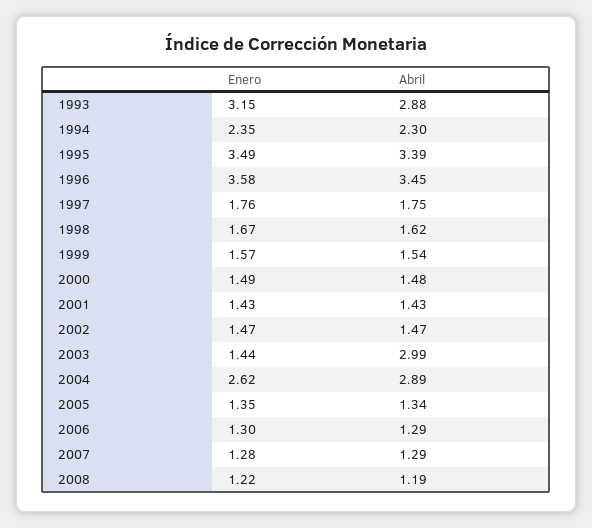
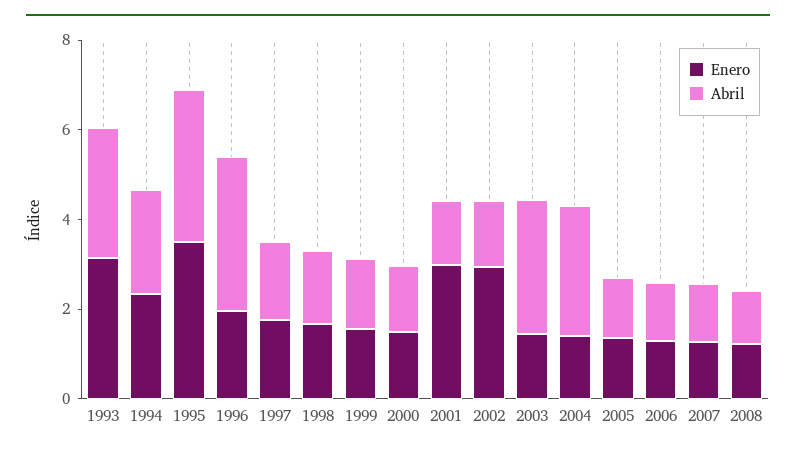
Enero, 1996: 3.58 -> 2
Enero, 2001: 1.43 -> 3
Enero, 2002: 1.47 -> 3
Enero, 2004: 2.62 -> 1.5

